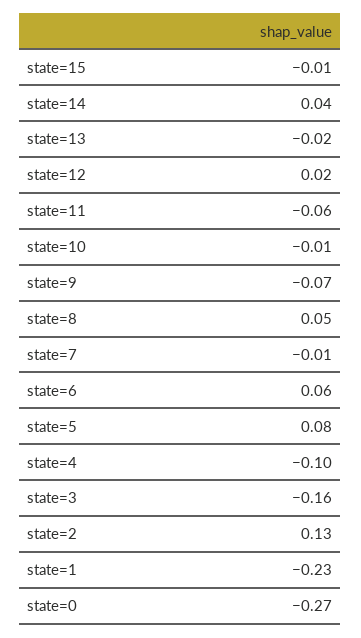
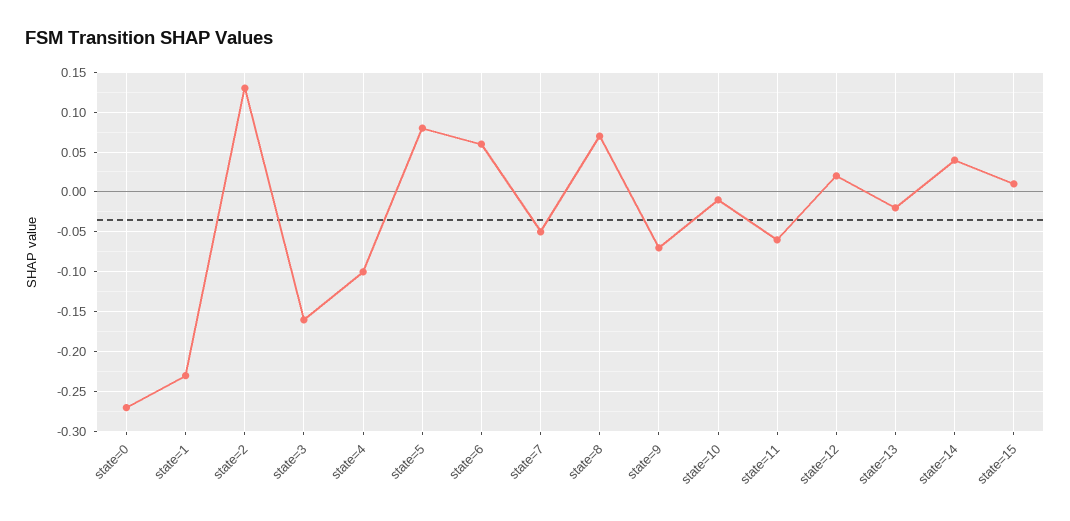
state=15: -0.01 -> 0.01
state=8: 0.05 -> 0.07
state=7: -0.01 -> -0.05

